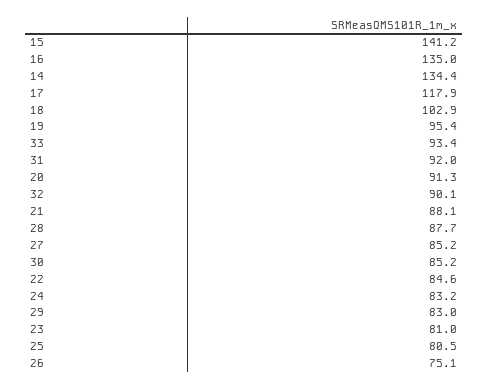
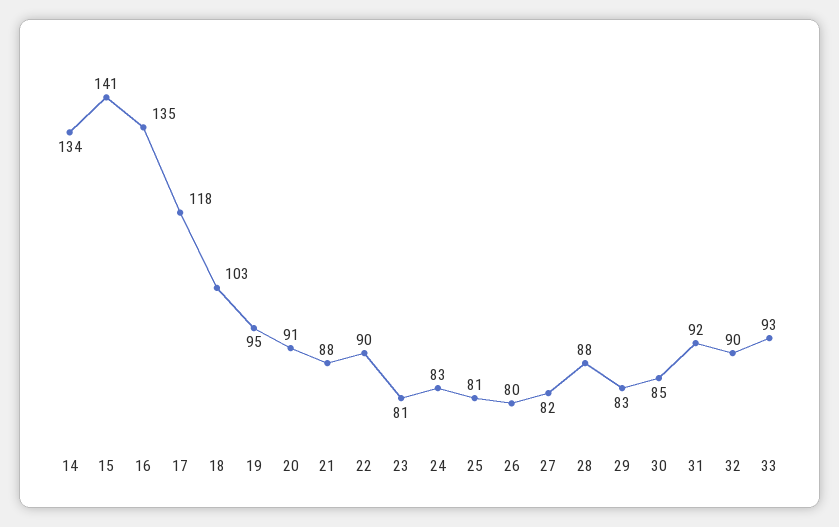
27: 85.2 -> 82
22: 84.6 -> 90
26: 75.1 -> 80

